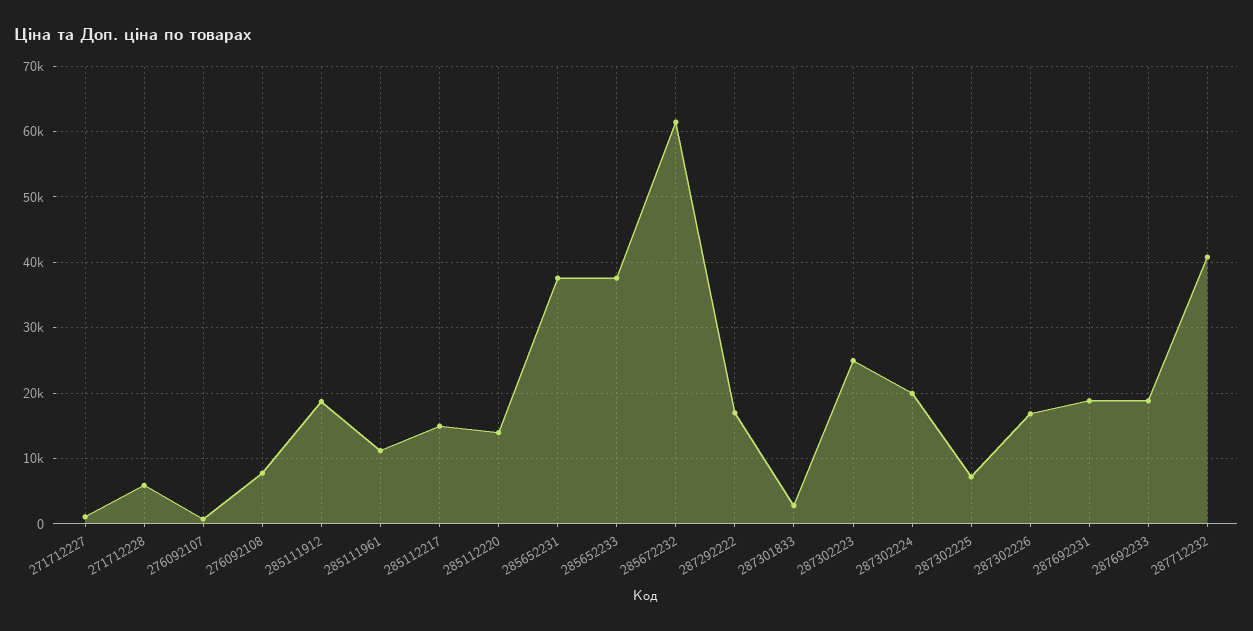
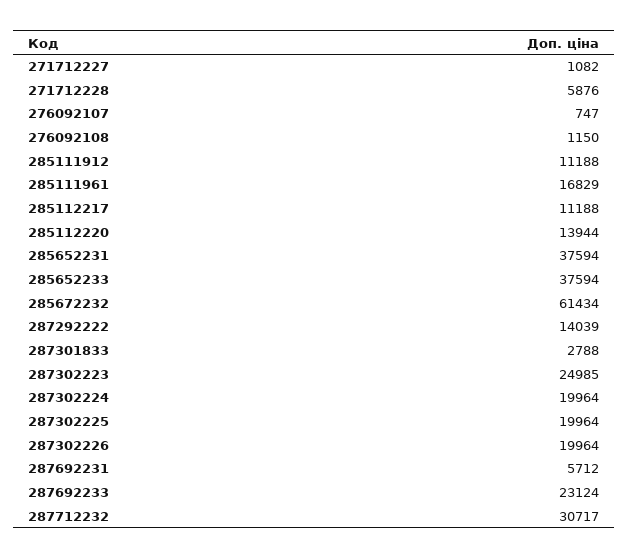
276092108: 8000 -> 1150
285111912: 19000 -> 11188
285111961: 11000 -> 16829
285112217: 15000 -> 11188
287292222: 17000 -> 14039
287302225: 7000 -> 19964
287302226: 17000 -> 19964
287692231: 19000 -> 5712
287692233: 19000 -> 23124
287712232: 41000 -> 30717

